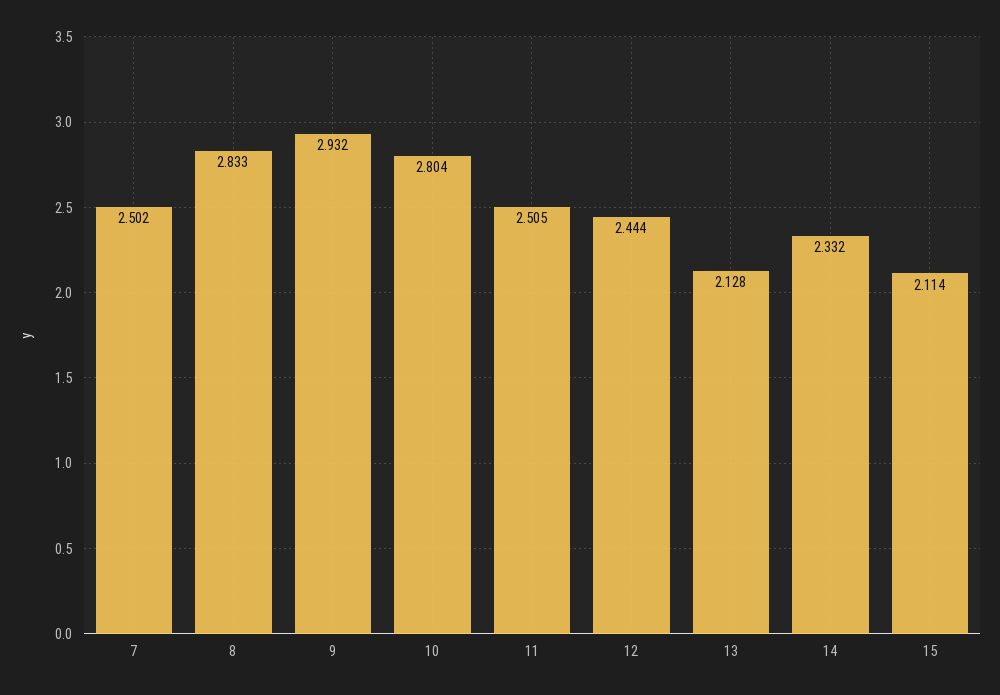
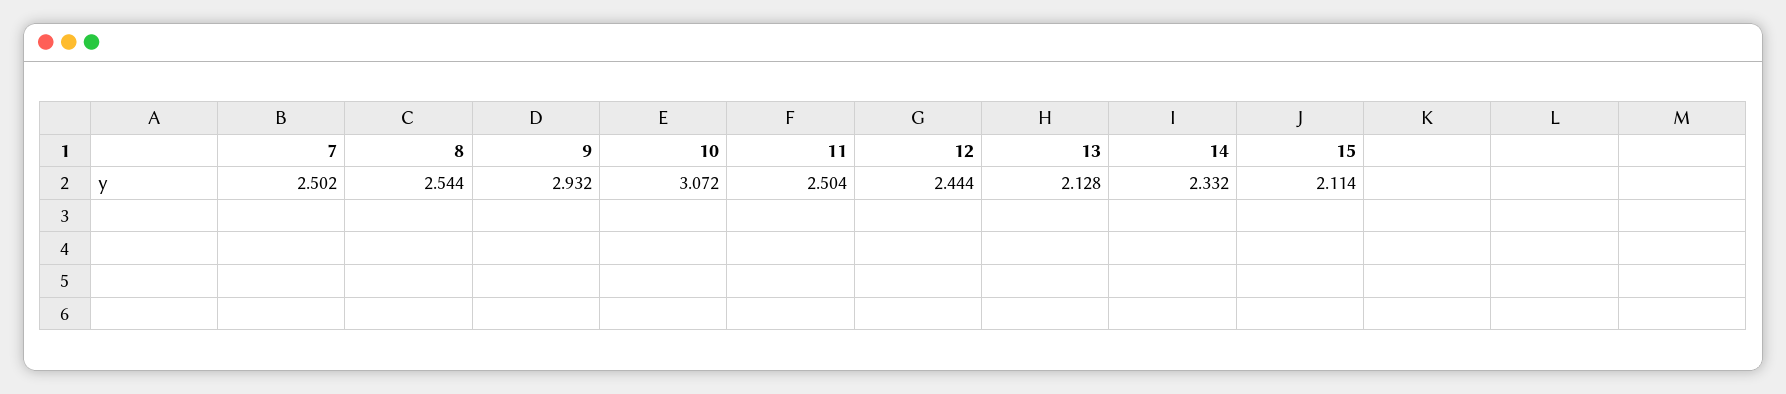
8: 2.833 -> 2.544
10: 2.804 -> 3.072
11: 2.505 -> 2.504

